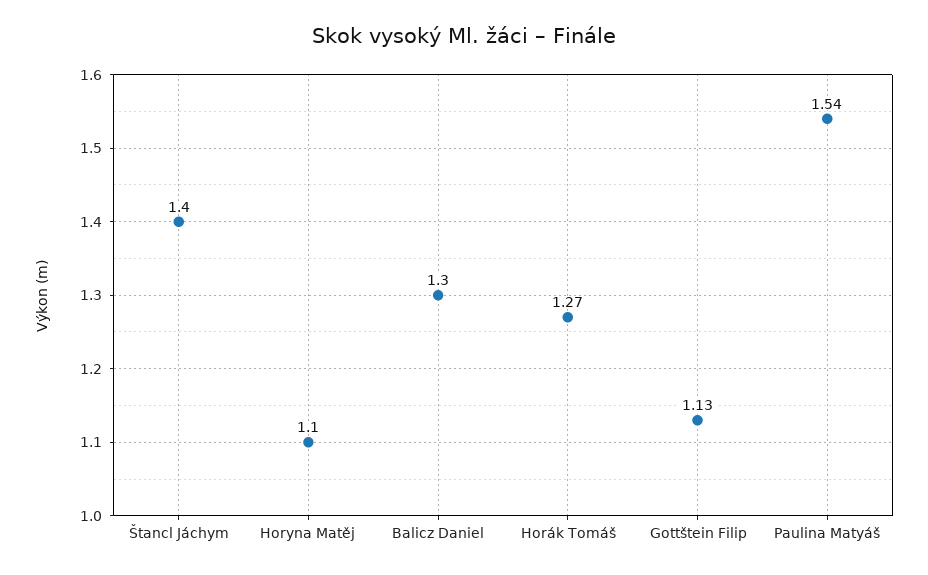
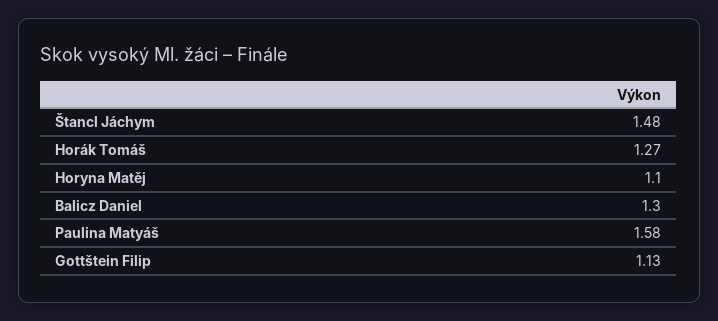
Štancl Jáchym: 1.4 -> 1.48
Paulina Matyáš: 1.54 -> 1.58

